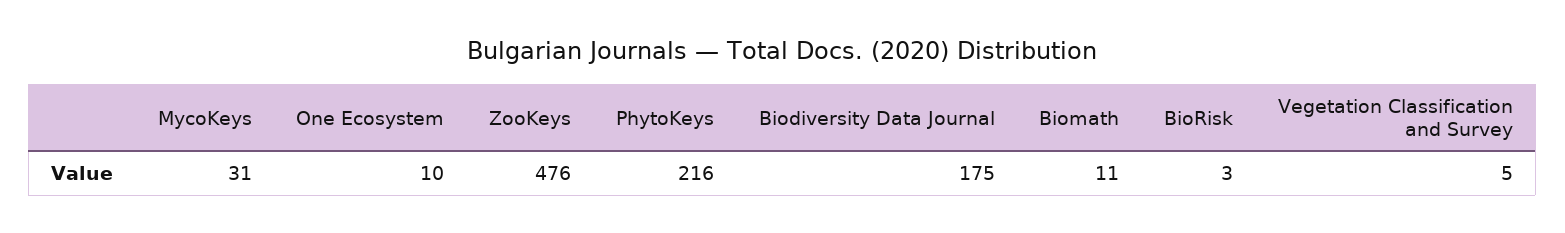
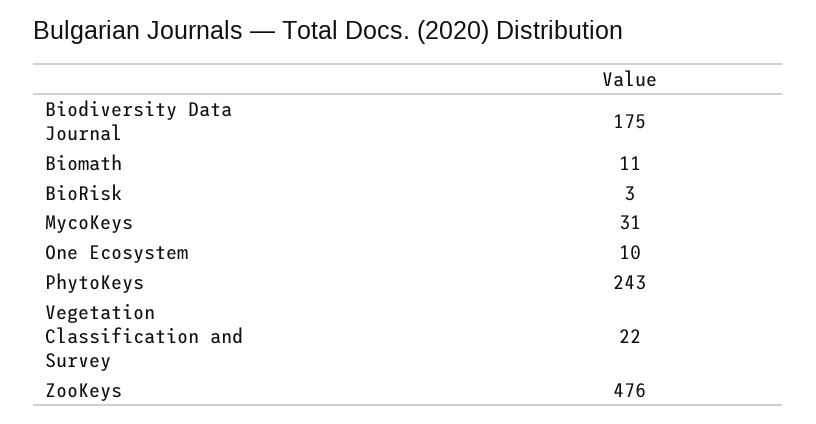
PhytoKeys: 216 -> 243
Vegetation Classification and Survey: 5 -> 22

